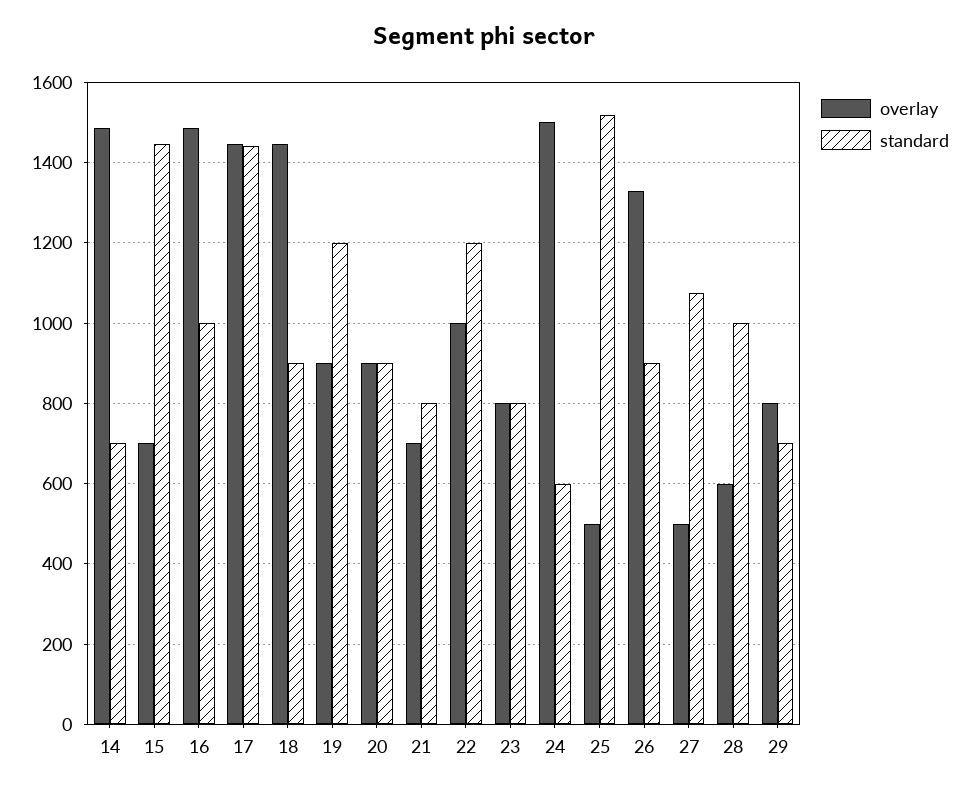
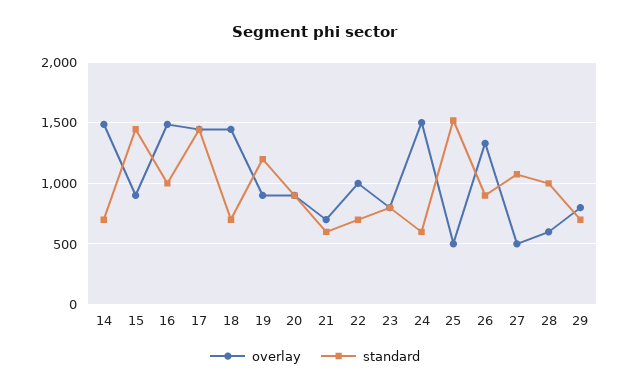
overlay, 15: 700 -> 900
standard, 18: 900 -> 700
standard, 21: 800 -> 600
standard, 22: 1200 -> 700

